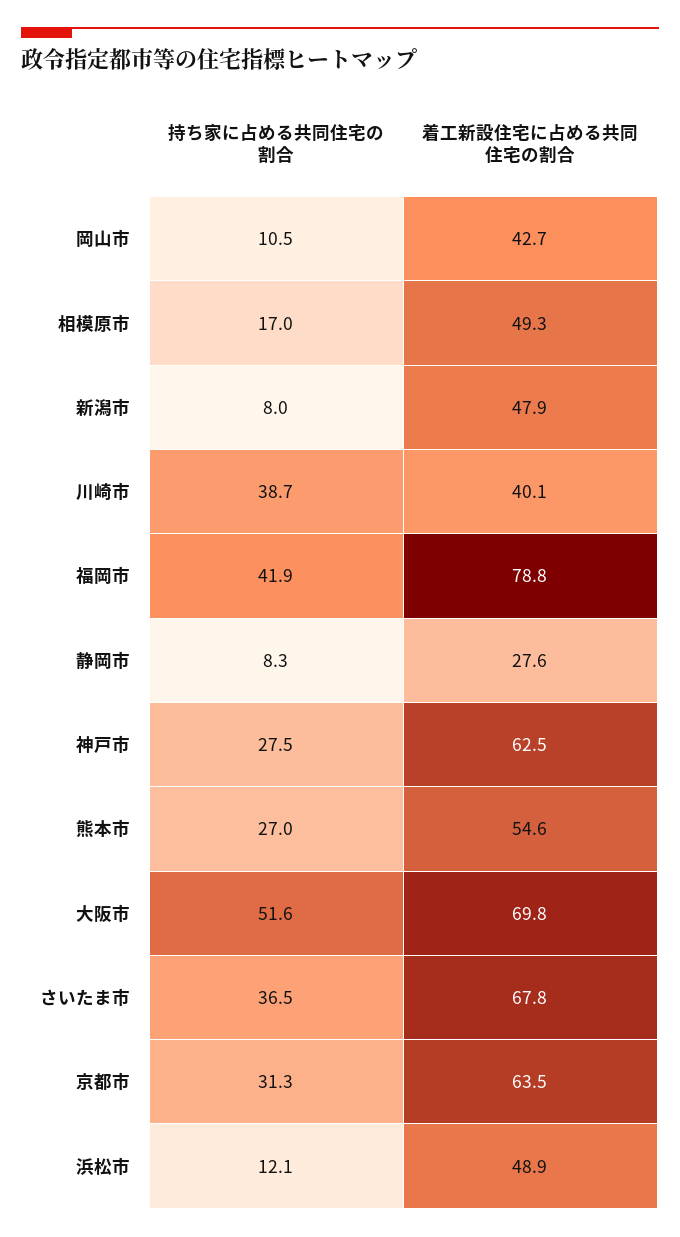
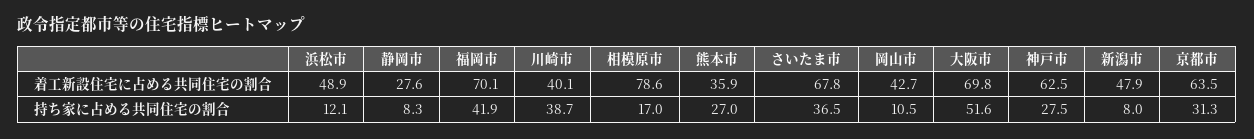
着工新設住宅に占める共同住宅の割合, 相模原市: 49.3 -> 78.6
着工新設住宅に占める共同住宅の割合, 福岡市: 78.8 -> 70.1
着工新設住宅に占める共同住宅の割合, 熊本市: 54.6 -> 35.9

